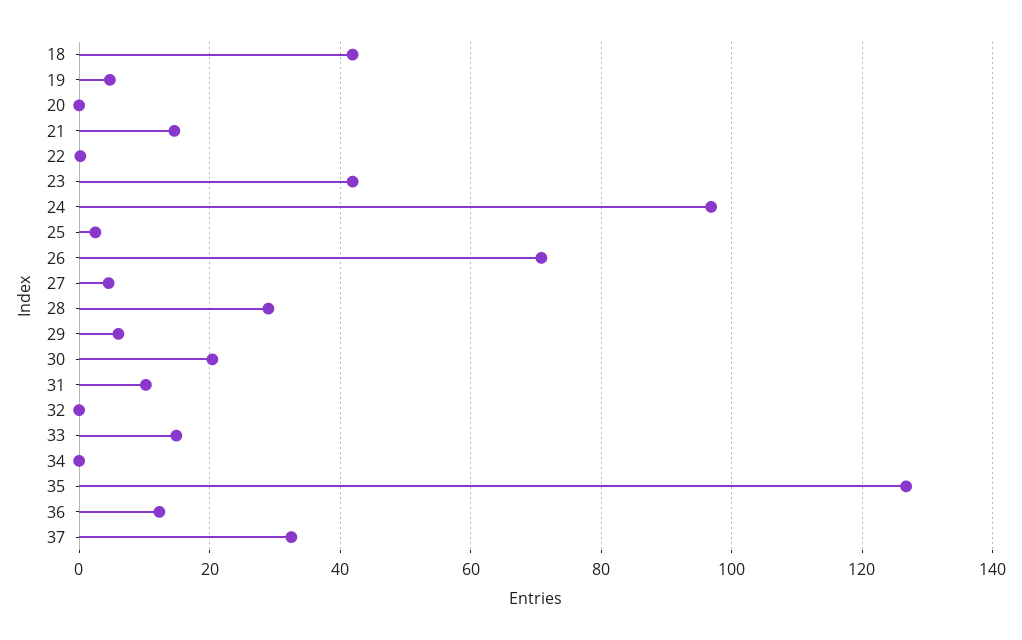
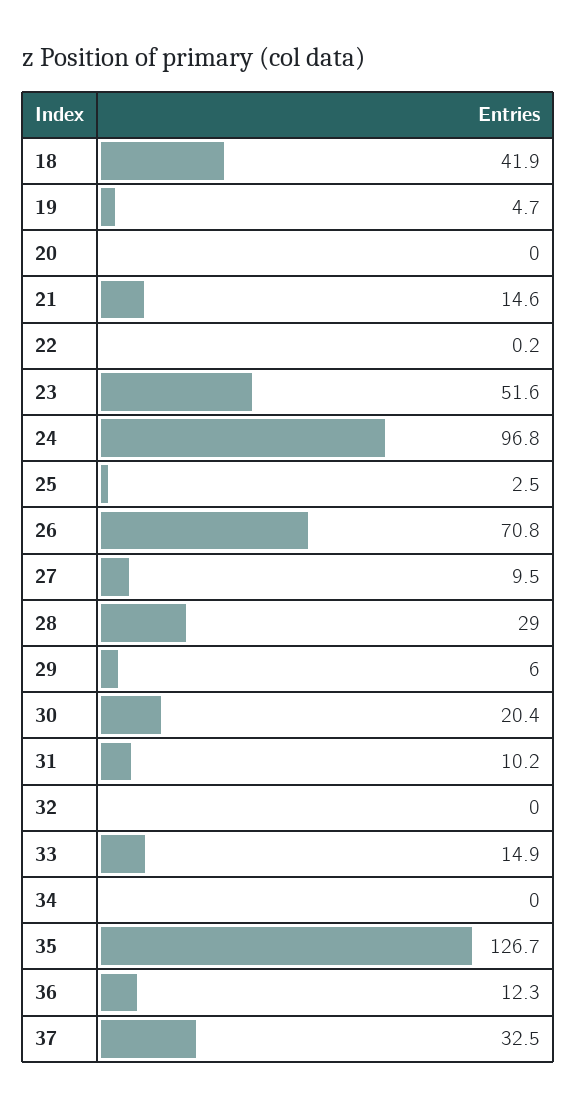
23: 42 -> 51.6
27: 4 -> 9.5

